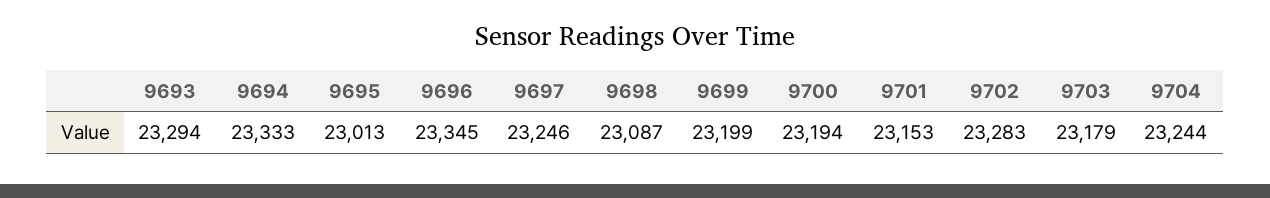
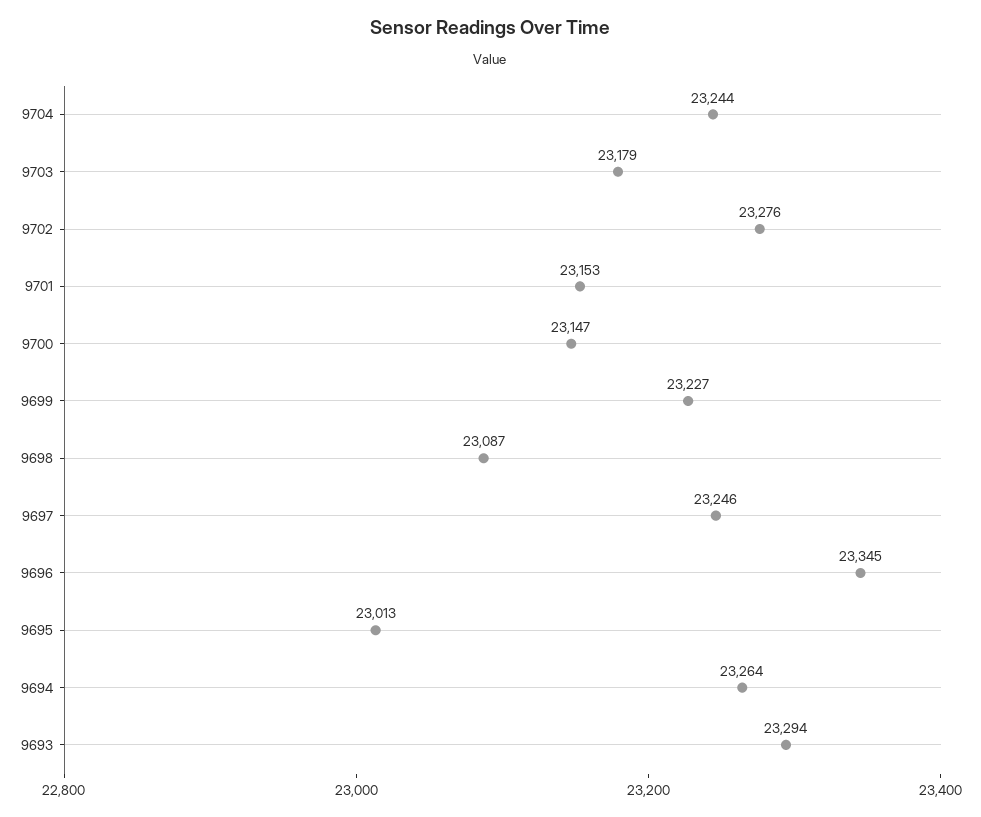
9694: 23333 -> 23264
9699: 23199 -> 23227
9700: 23194 -> 23147
9702: 23283 -> 23276

